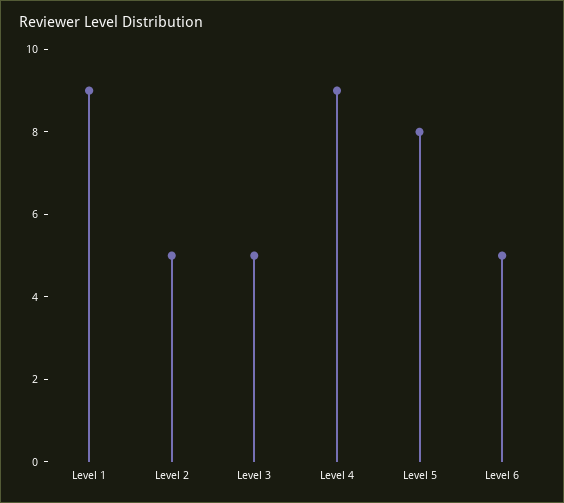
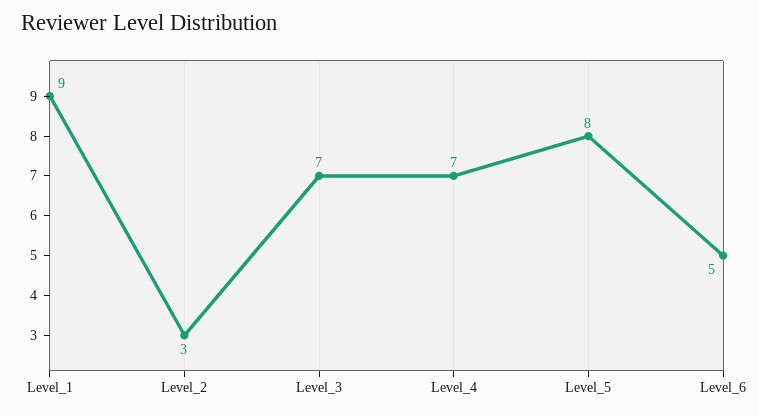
Level 2: 5 -> 3
Level 3: 5 -> 7
Level 4: 9 -> 7

